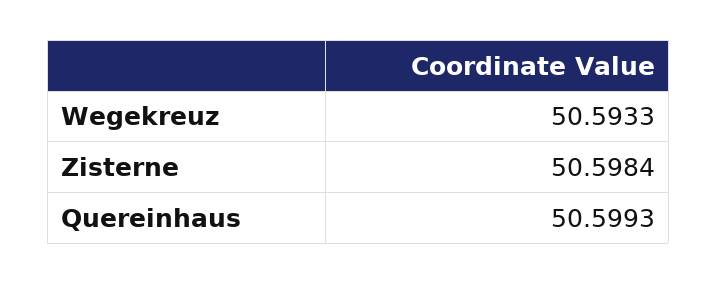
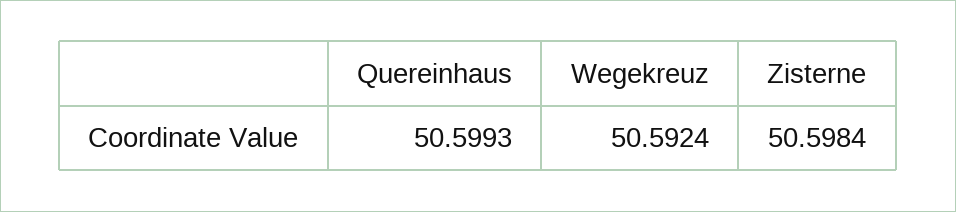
Wegekreuz: 50.5933 -> 50.5924

